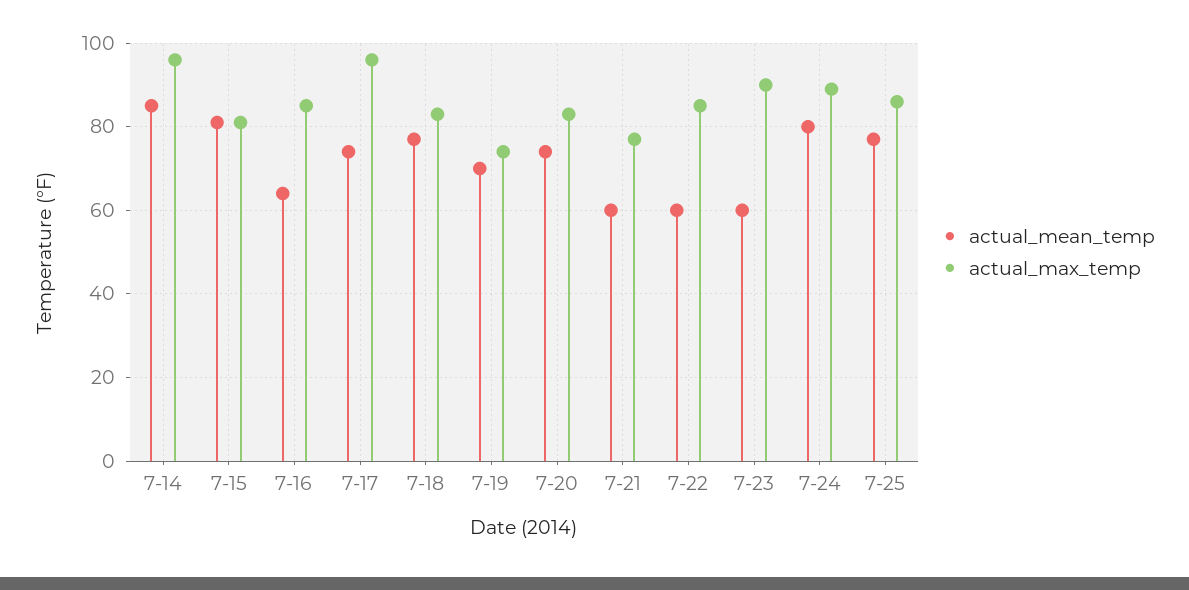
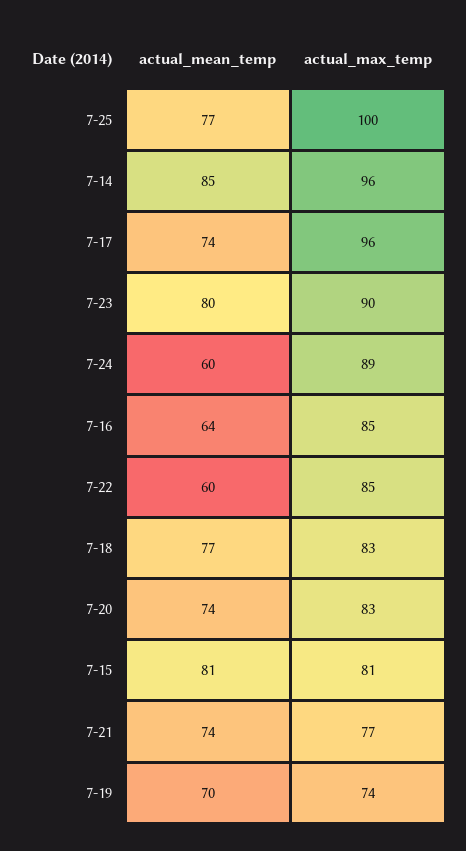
actual_mean_temp, 7-21: 60 -> 74
actual_mean_temp, 7-23: 60 -> 80
actual_mean_temp, 7-24: 80 -> 60
actual_max_temp, 7-25: 85 -> 100

